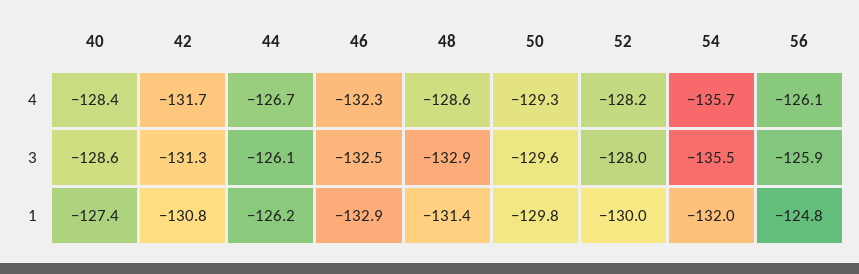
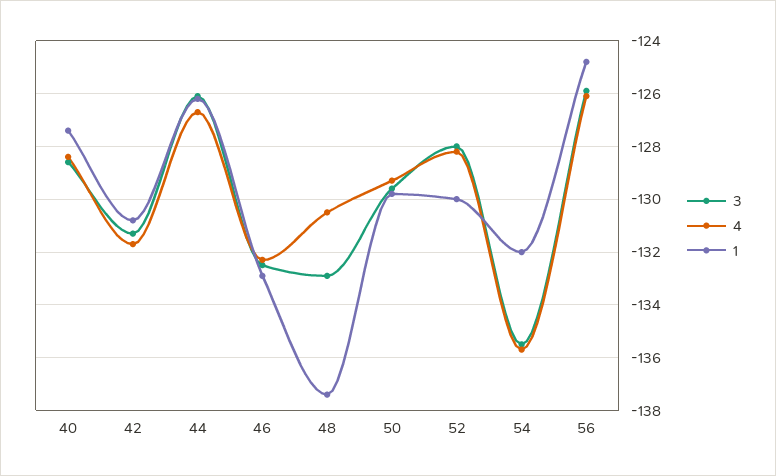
4, 48: -128.6 -> -130.5
1, 48: -131.4 -> -137.5

